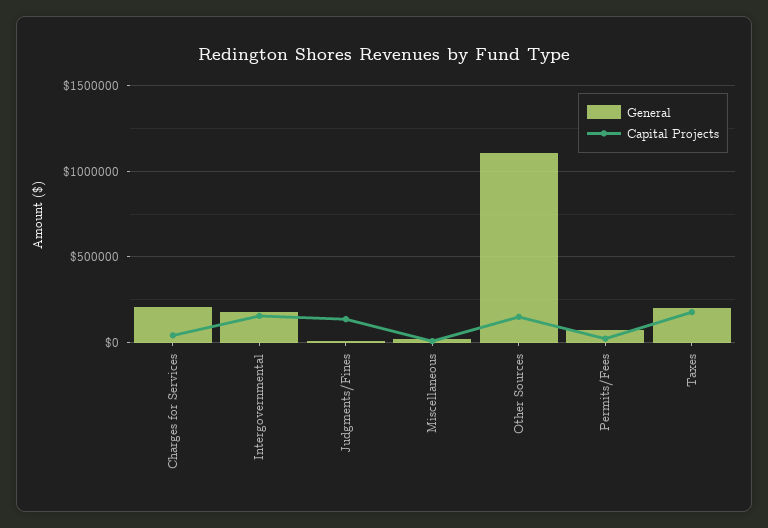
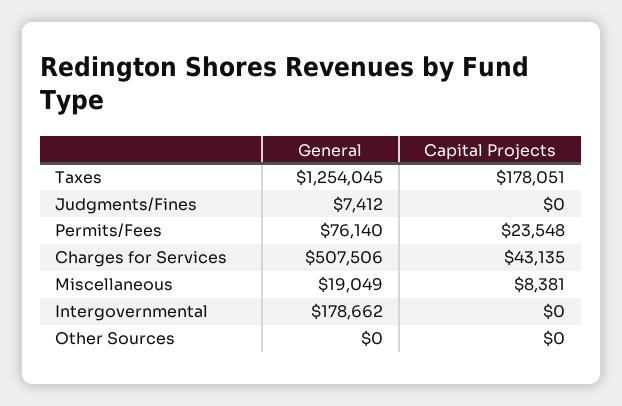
General, Charges for Services: 200000 -> 507506
Capital Projects, Intergovernmental: 150000 -> 0
Capital Projects, Judgments/Fines: 150000 -> 0
General, Other Sources: 1100000 -> 0
Capital Projects, Other Sources: 150000 -> 0
General, Taxes: 200000 -> 1254045

